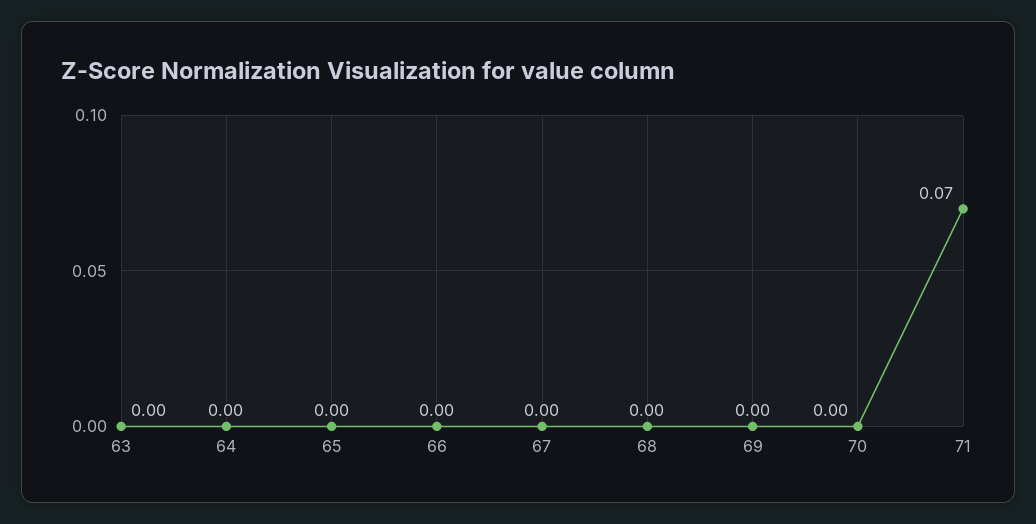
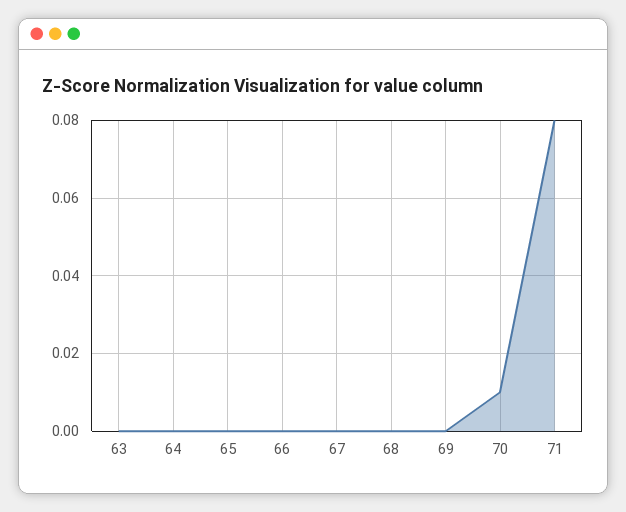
70: 0 -> 0.01
71: 0.07 -> 0.08

